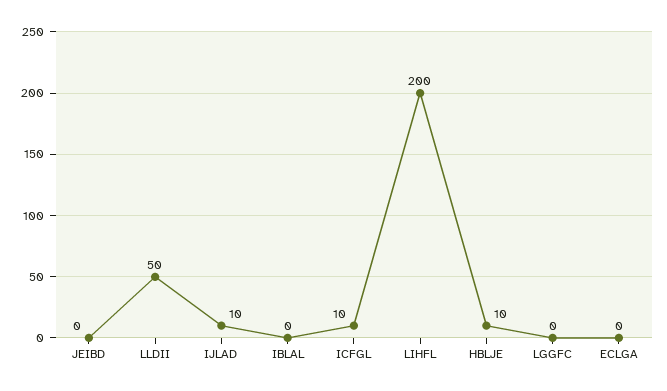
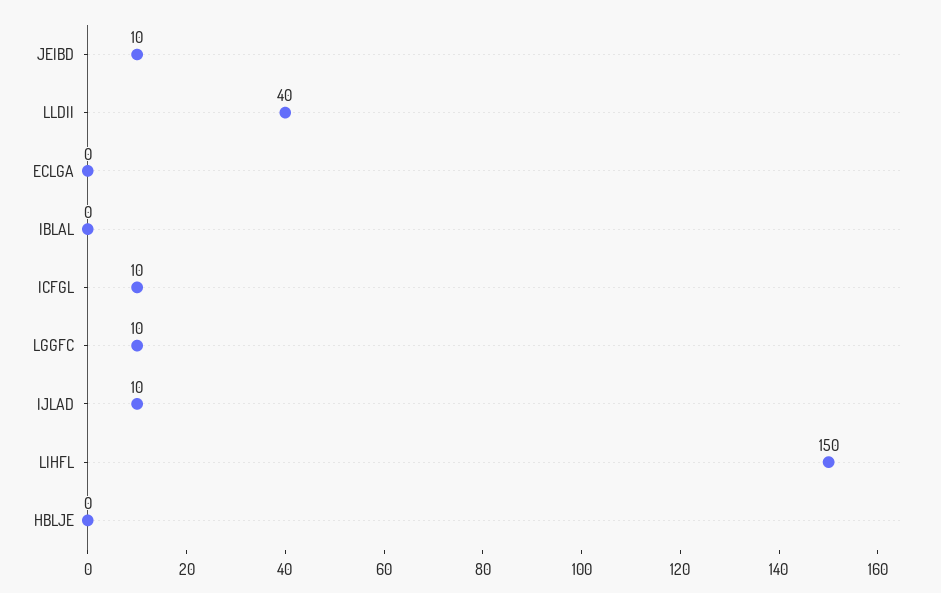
JEIBD: 0 -> 10
LLDII: 50 -> 40
LIHFL: 200 -> 150
HBLJE: 10 -> 0
LGGFC: 0 -> 10

